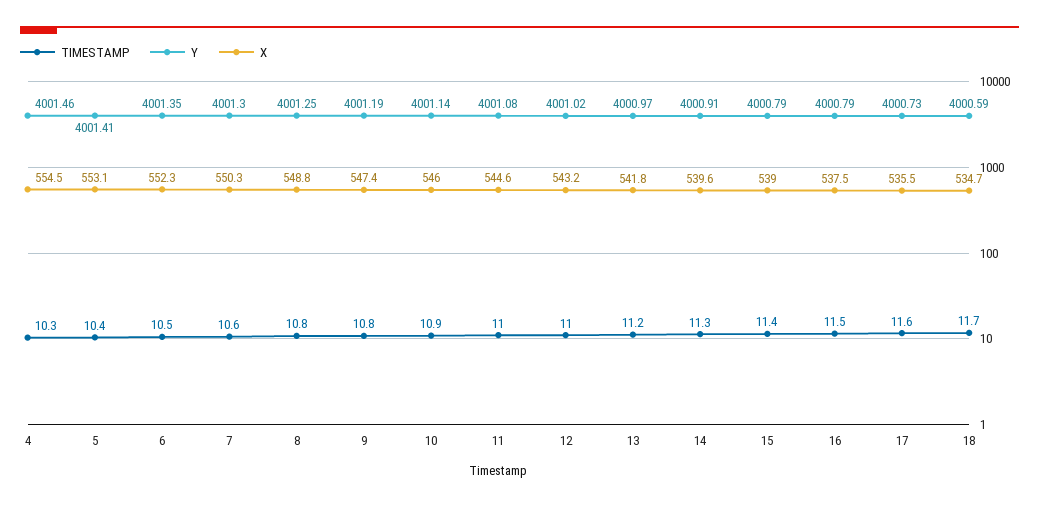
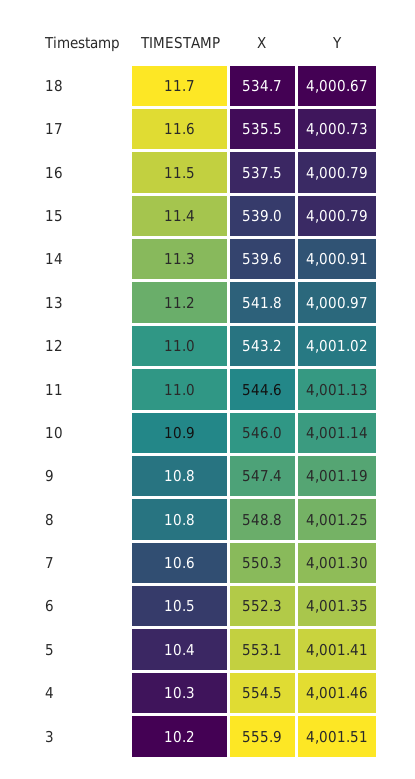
Y, 11: 4001.08 -> 4001.13
Y, 18: 4000.59 -> 4000.67
TIMESTAMP, 3: none -> 10.2
X, 3: none -> 555.9
Y, 3: none -> 4001.51

